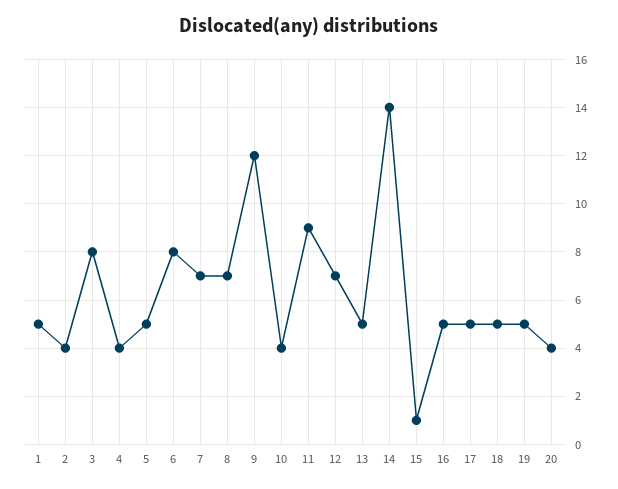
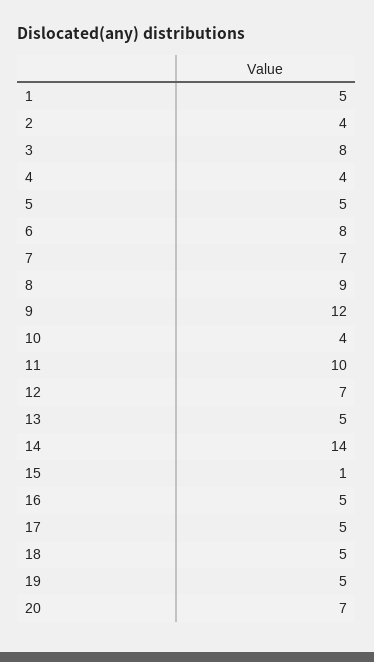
8: 7 -> 9
11: 9 -> 10
20: 4 -> 7

